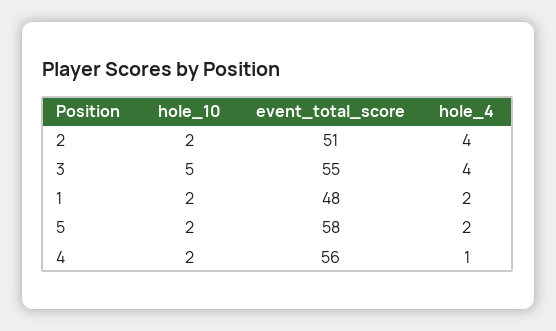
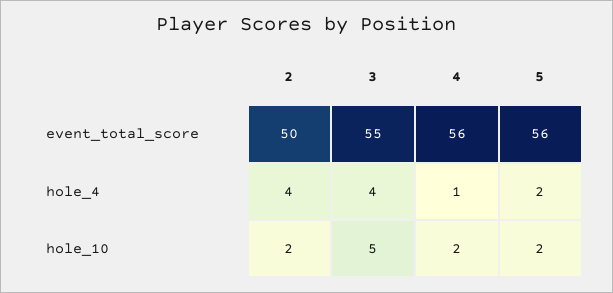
event_total_score, 2: 51 -> 50
hole_10, 1: 2 -> none
event_total_score, 1: 48 -> none
hole_4, 1: 2 -> none
event_total_score, 5: 58 -> 56

